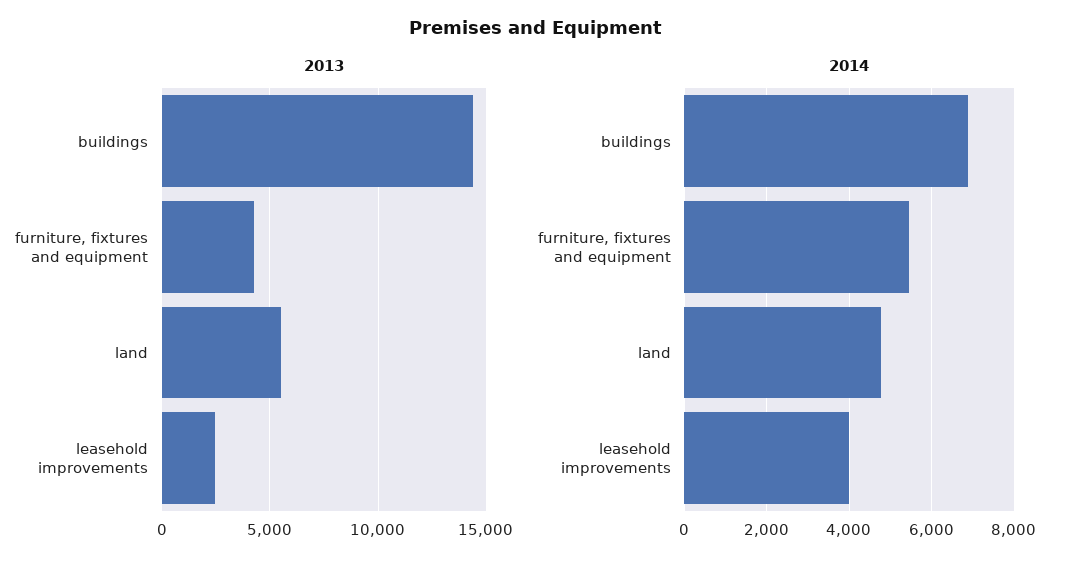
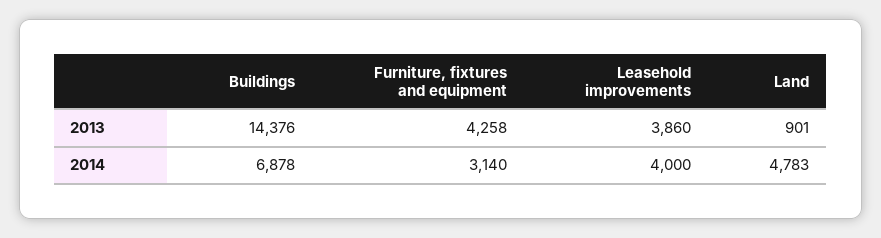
2013, land: 5500 -> 901
2013, leasehold improvements: 2500 -> 3860
2014, furniture, fixtures and equipment: 5400 -> 3140

